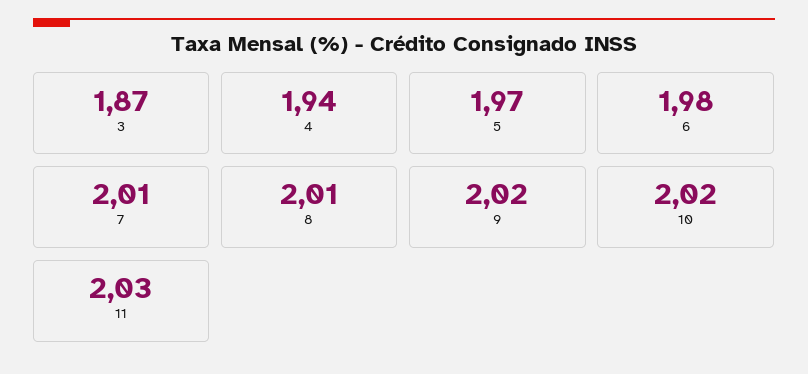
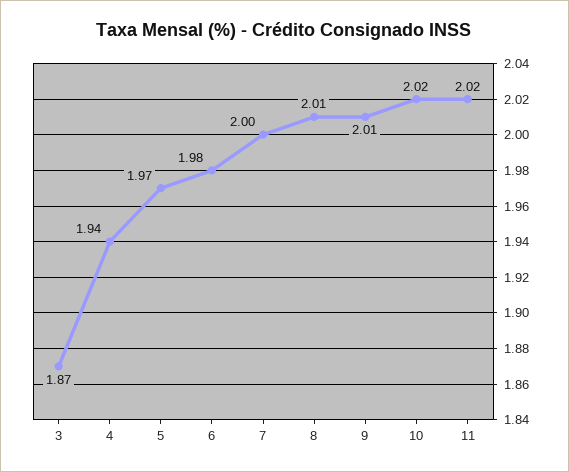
7: 2.01 -> 2
9: 2.02 -> 2.01
11: 2.03 -> 2.02

